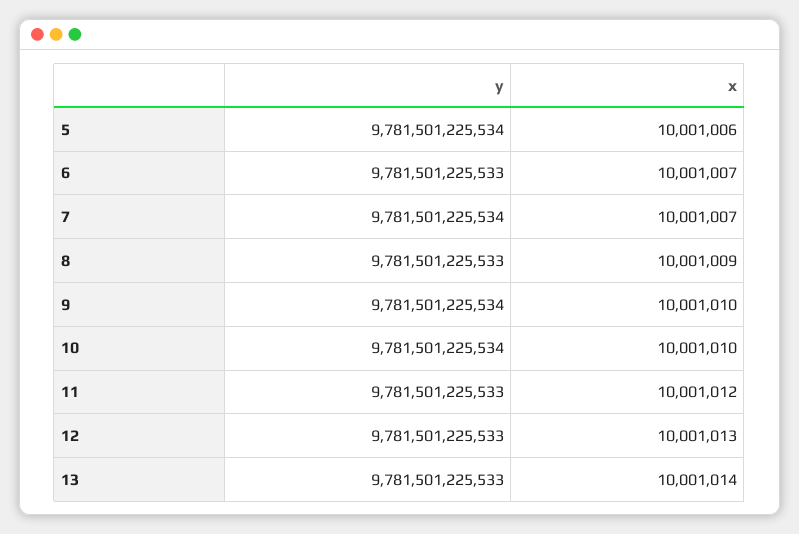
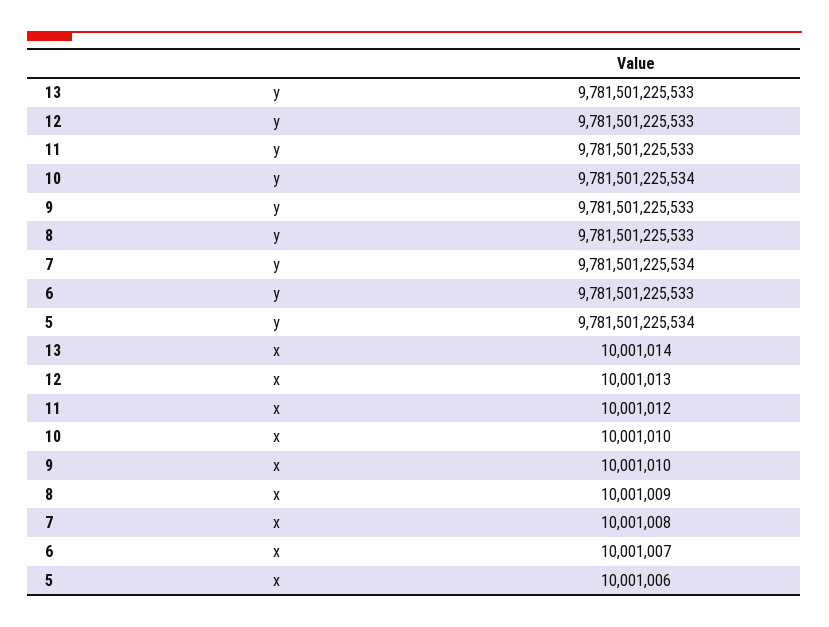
x, 7: 10001007 -> 10001008
y, 9: 9781501225534 -> 9781501225533

